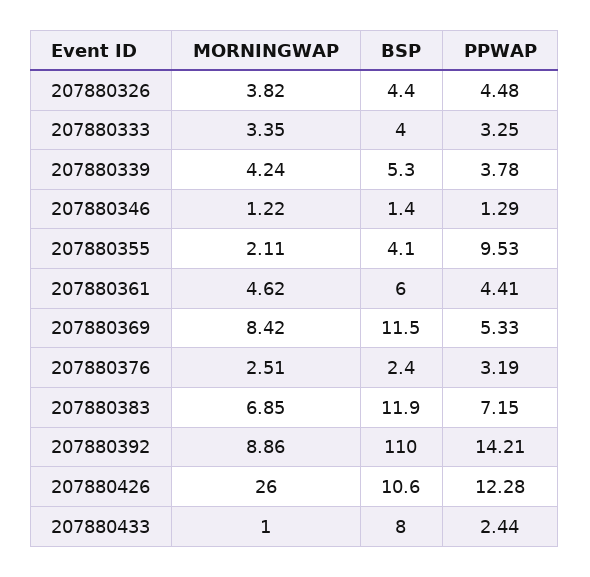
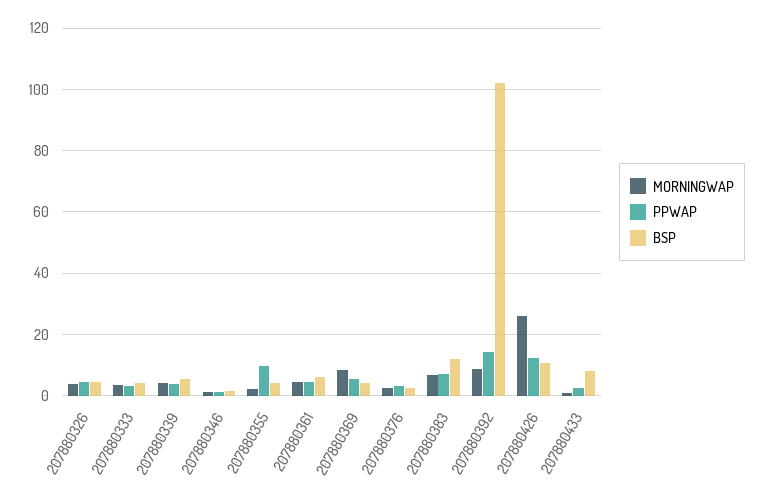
BSP, 207880369: 11.5 -> 4
BSP, 207880392: 110 -> 102

